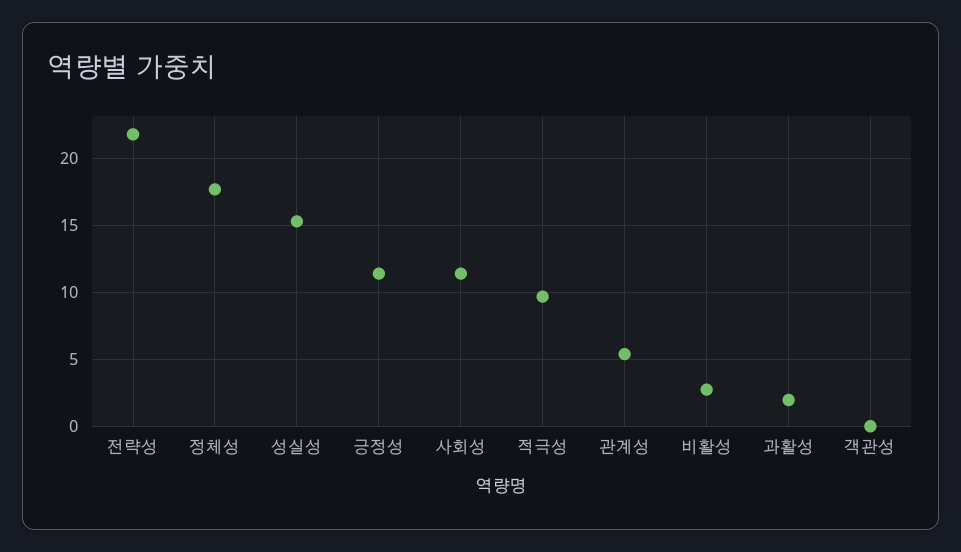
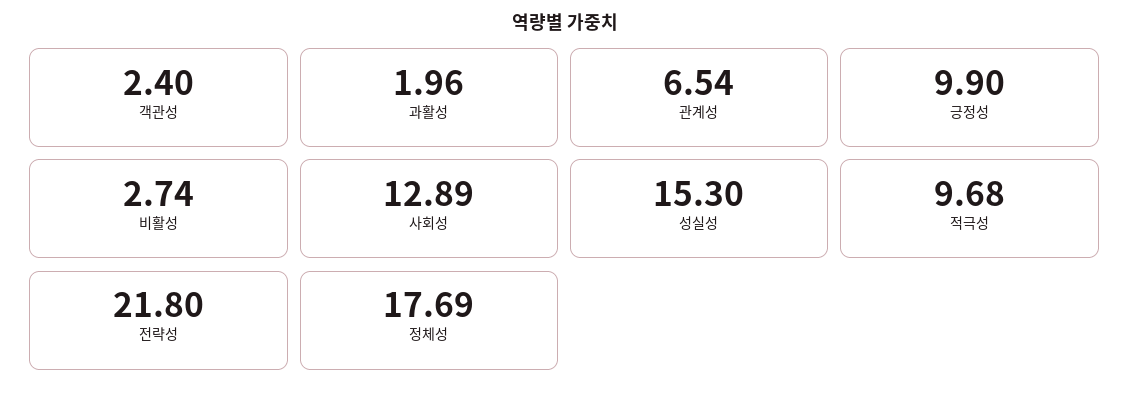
긍정성: 11.5 -> 9.9
사회성: 11.5 -> 12.89
관계성: 5.5 -> 6.54
객관성: 0 -> 2.4

